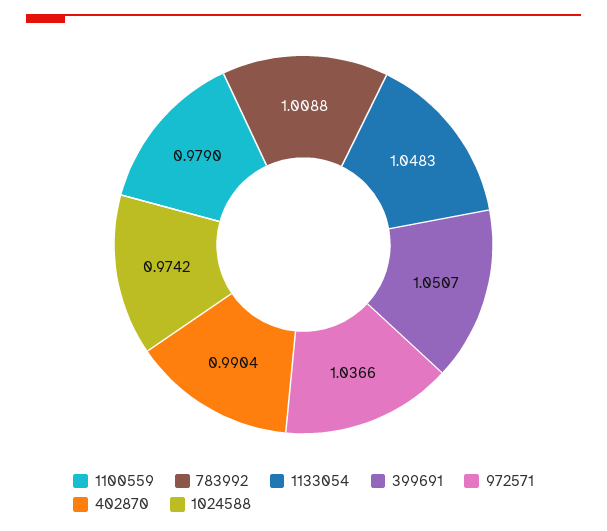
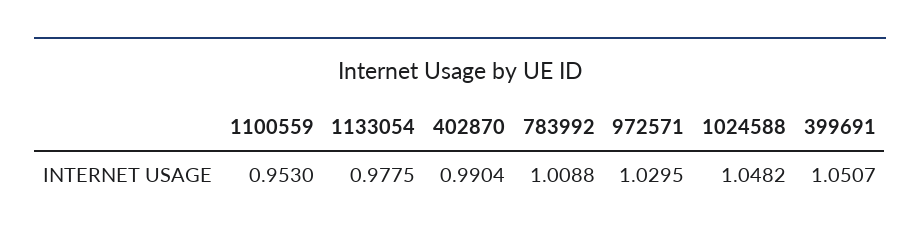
1100559: 0.979 -> 0.953
1133054: 1.0483 -> 0.9775
972571: 1.0366 -> 1.0295
1024588: 0.9742 -> 1.0482

